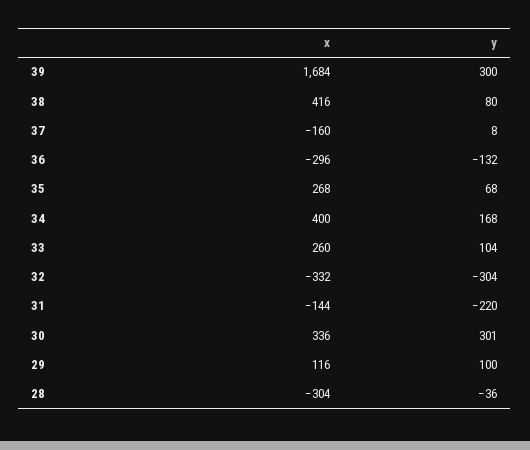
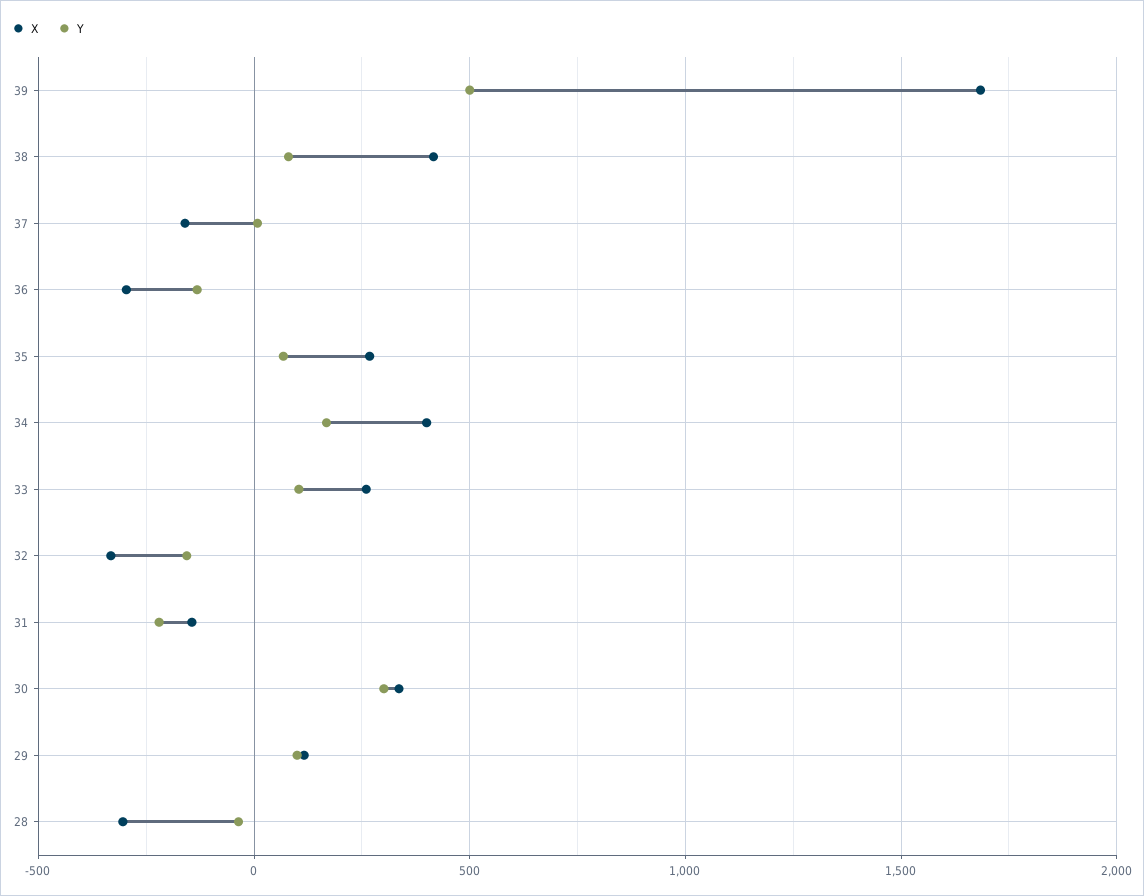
y, 39: 300 -> 500
y, 32: -304 -> -150

